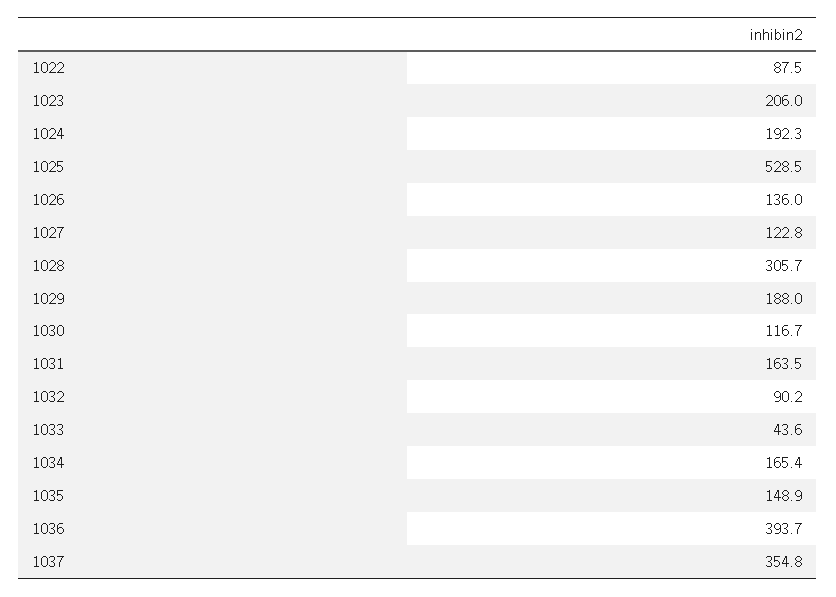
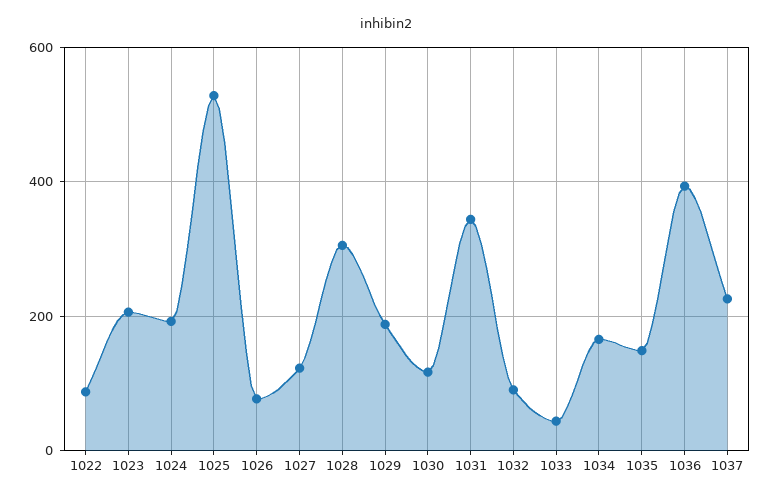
1026: 136 -> 80
1031: 163.5 -> 340
1037: 354.8 -> 220

